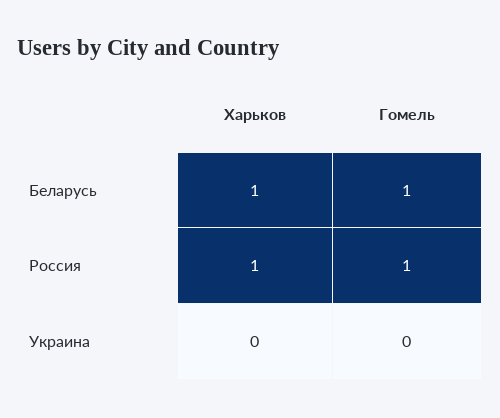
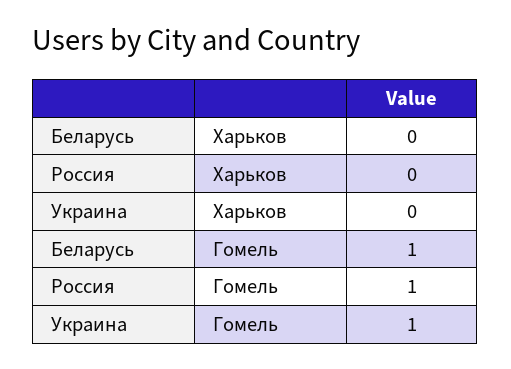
Харьков, Беларусь: 1 -> 0
Харьков, Россия: 1 -> 0
Гомель, Украина: 0 -> 1

